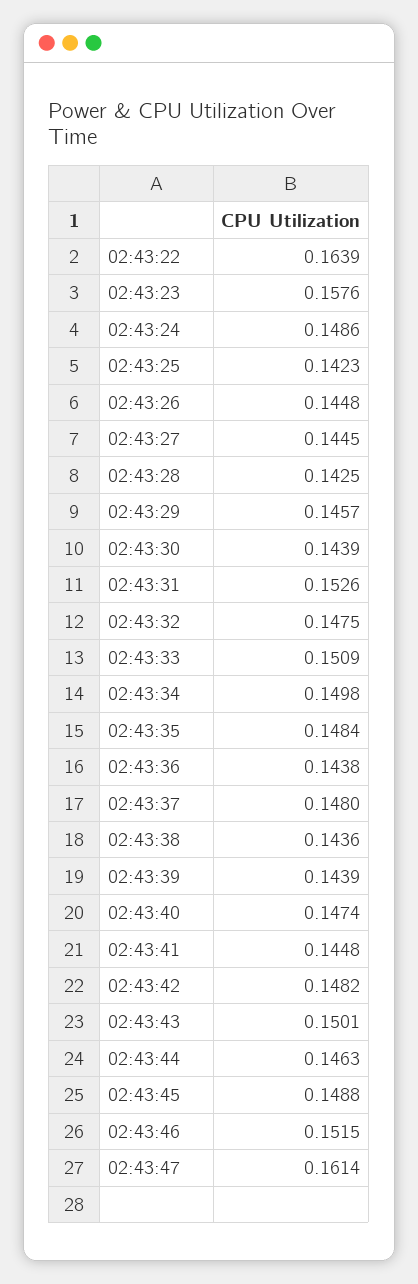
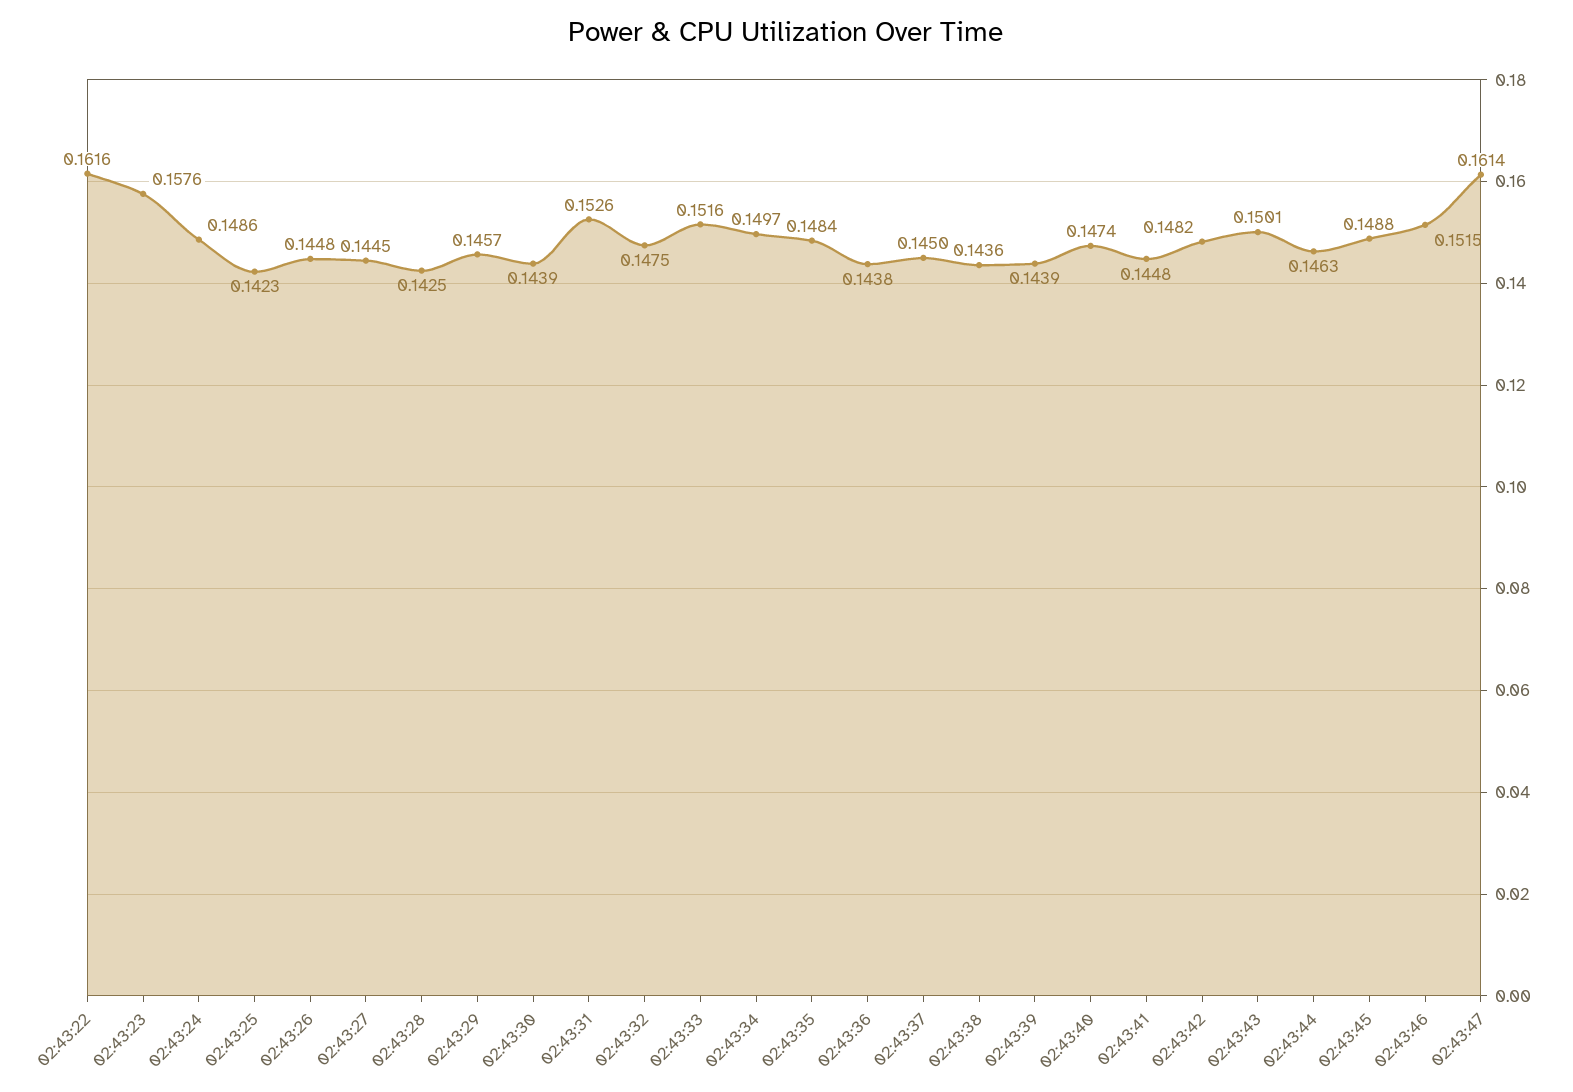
02:43:22: 0.1639 -> 0.1616
02:43:33: 0.1509 -> 0.1516
02:43:34: 0.1498 -> 0.1497
02:43:37: 0.148 -> 0.145

